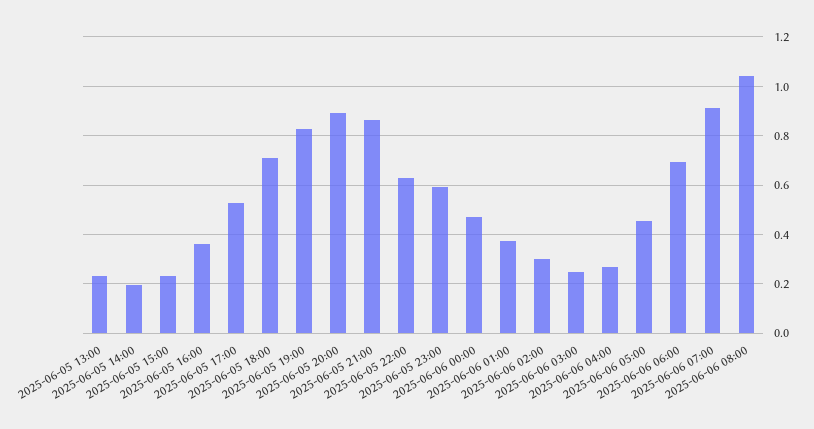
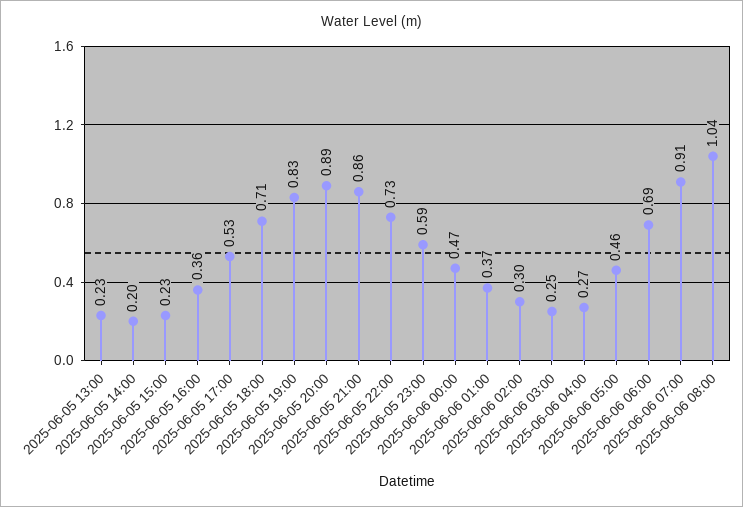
2025-06-05 22:00: 0.625 -> 0.73

